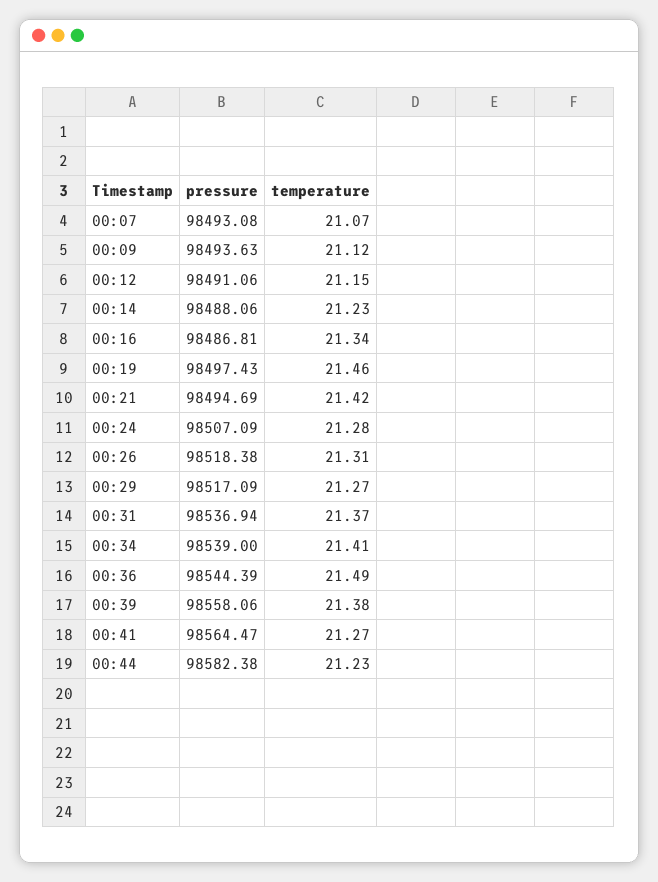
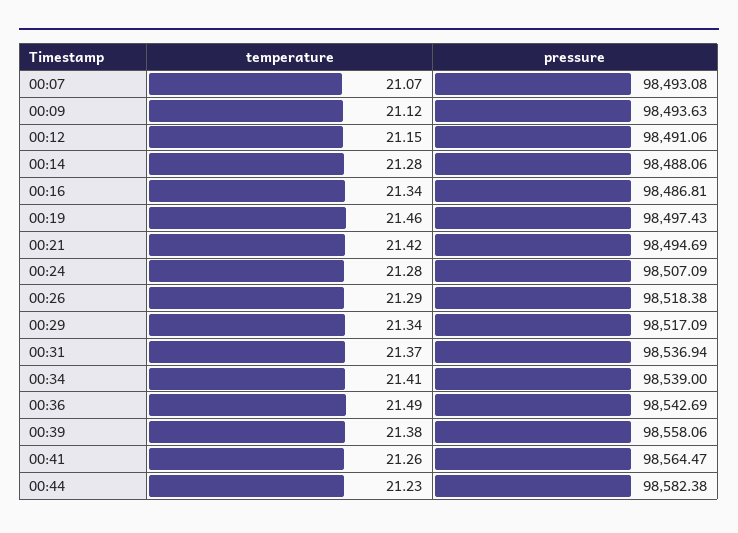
temperature, 00:14: 21.23 -> 21.28
temperature, 00:26: 21.31 -> 21.29
temperature, 00:29: 21.27 -> 21.34
pressure, 00:36: 98544.39 -> 98542.69
temperature, 00:41: 21.27 -> 21.26

